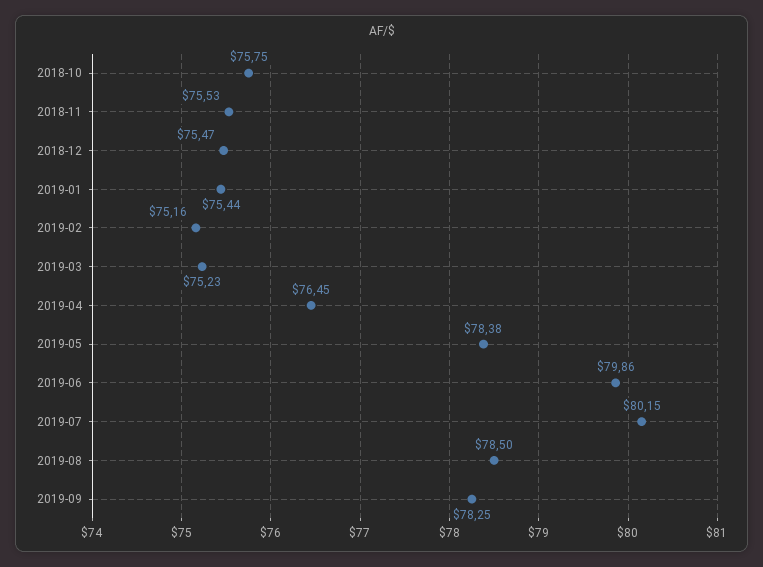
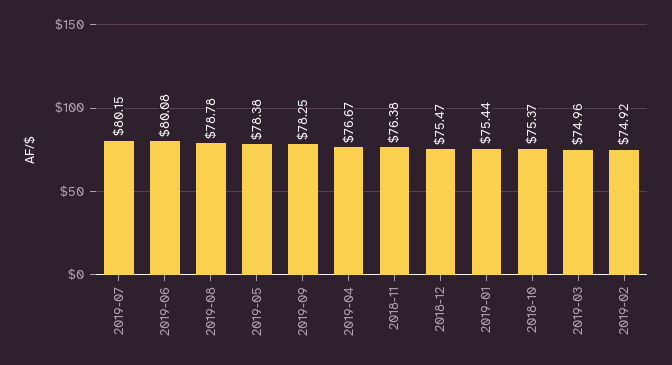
2018-10: 75.75 -> 75.37
2018-11: 75.53 -> 76.38
2019-02: 75.16 -> 74.92
2019-03: 75.23 -> 74.96
2019-04: 76.45 -> 76.67
2019-06: 79.86 -> 80.08
2019-08: 78.5 -> 78.78

